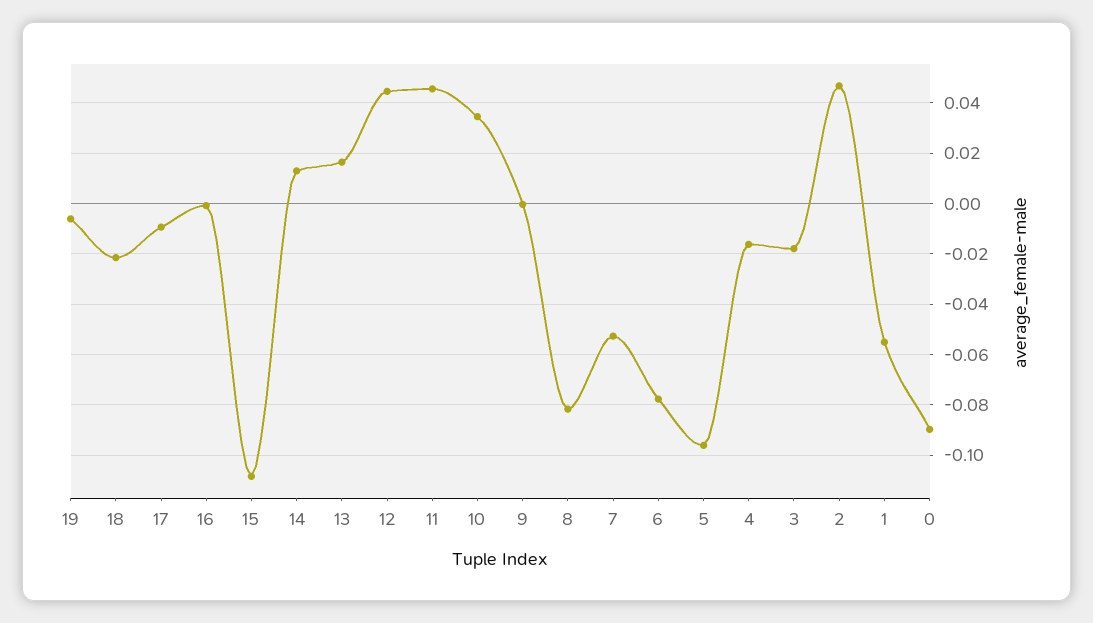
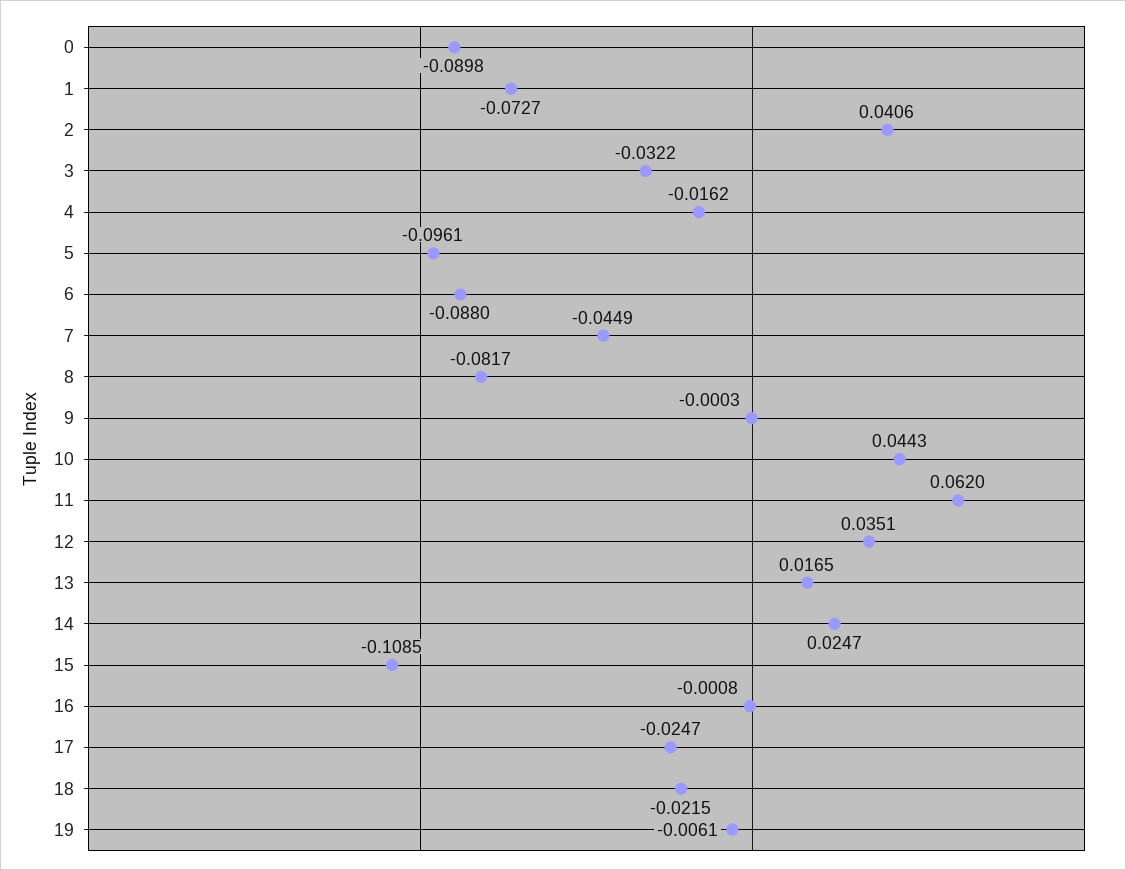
17: -0.01 -> -0.0247
14: 0.0125 -> 0.0247
12: 0.045 -> 0.0351
11: 0.045 -> 0.062
10: 0.035 -> 0.0443
7: -0.0525 -> -0.0449
6: -0.0775 -> -0.088
3: -0.0175 -> -0.0322
2: 0.0475 -> 0.0406
1: -0.055 -> -0.0727

